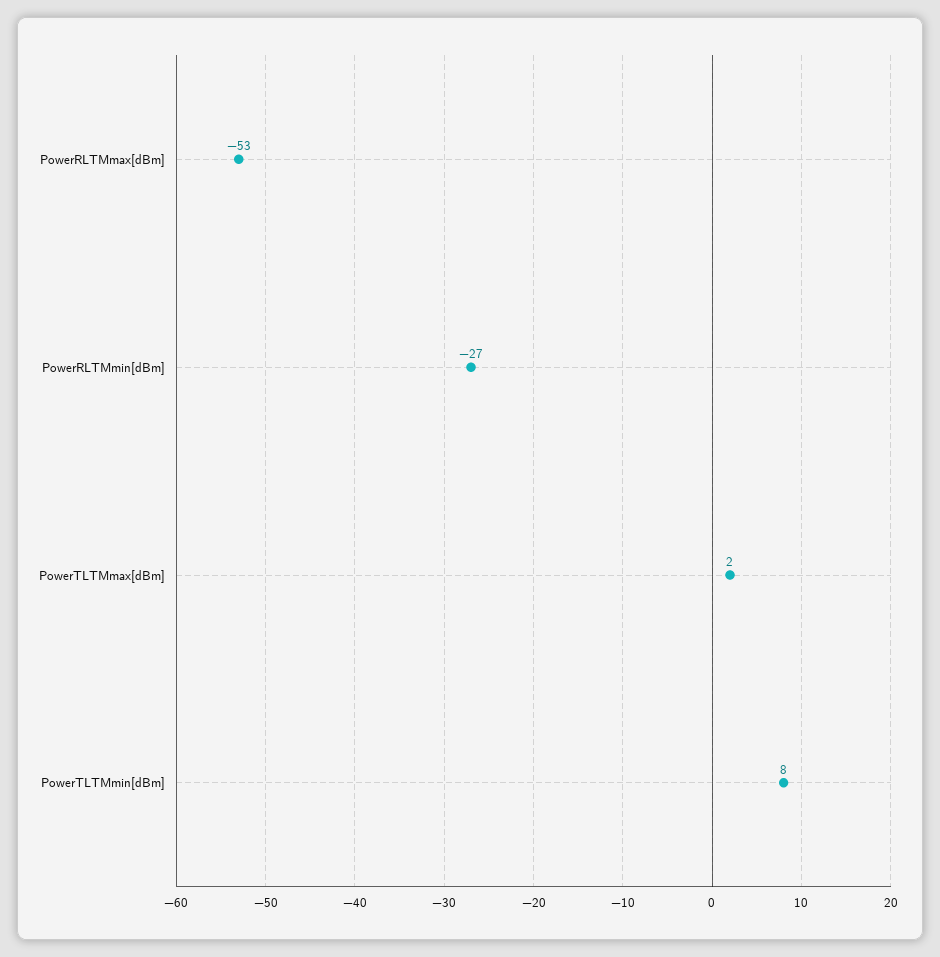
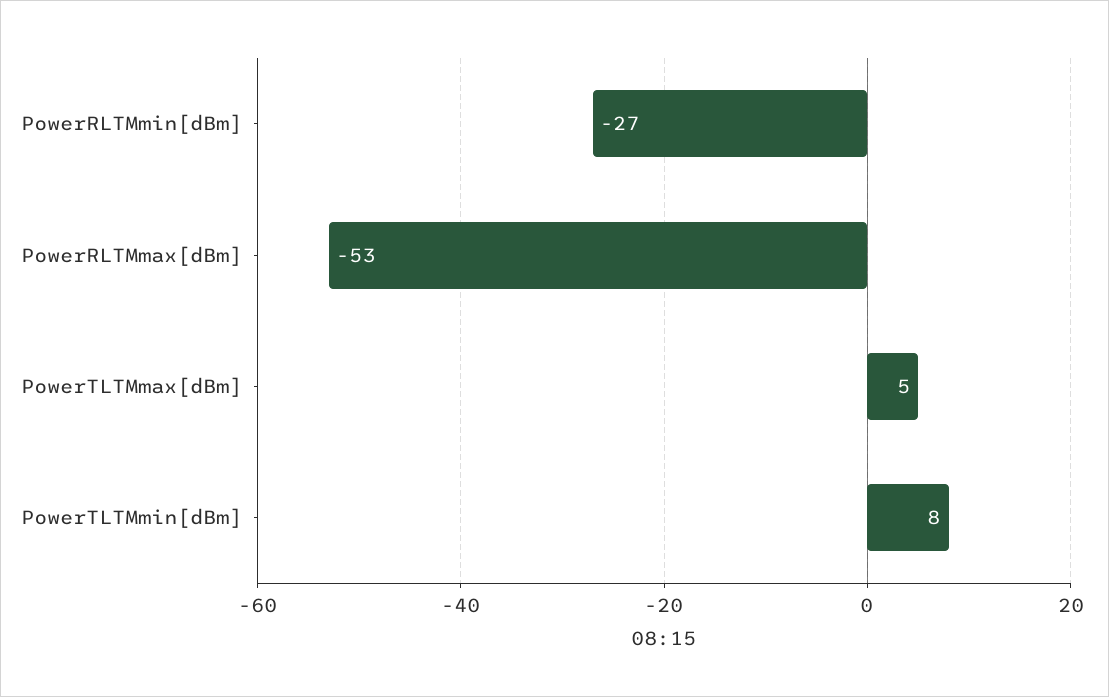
PowerTLTMmax[dBm]: 2 -> 5

